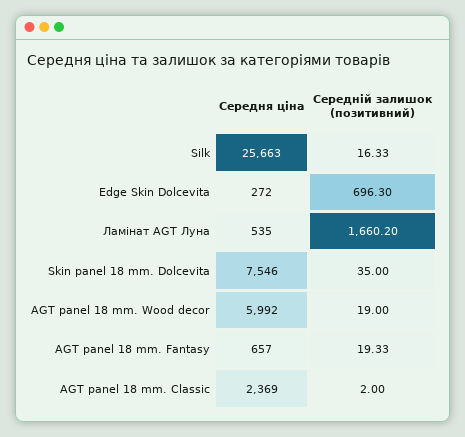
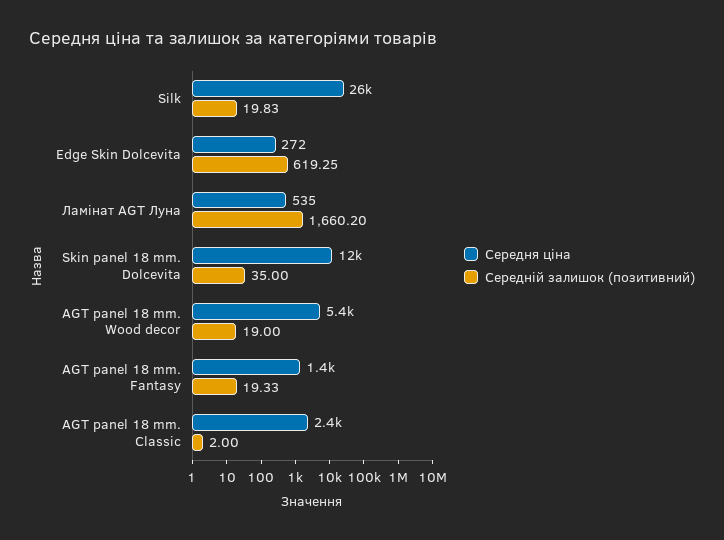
Середній залишок (позитивний), Silk: 16.33 -> 19.83
Середній залишок (позитивний), Edge Skin Dolcevita: 696.3 -> 619.25
Середня ціна, Skin panel 18 mm. Dolcevita: 7546 -> 12000
Середня ціна, AGT panel 18 mm. Wood decor: 5992 -> 5400
Середня ціна, AGT panel 18 mm. Fantasy: 657 -> 1400

